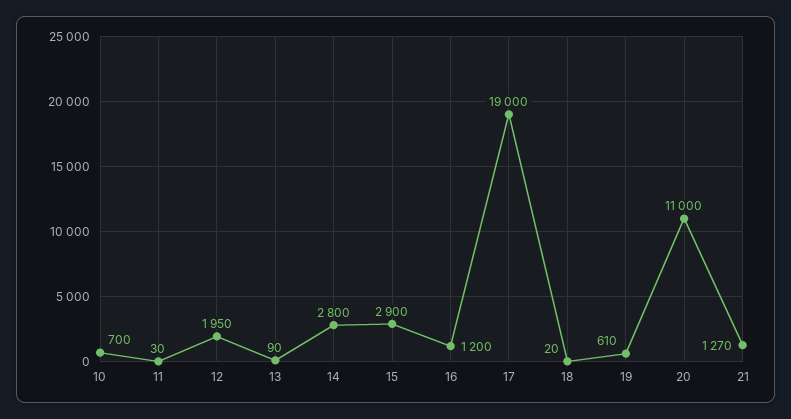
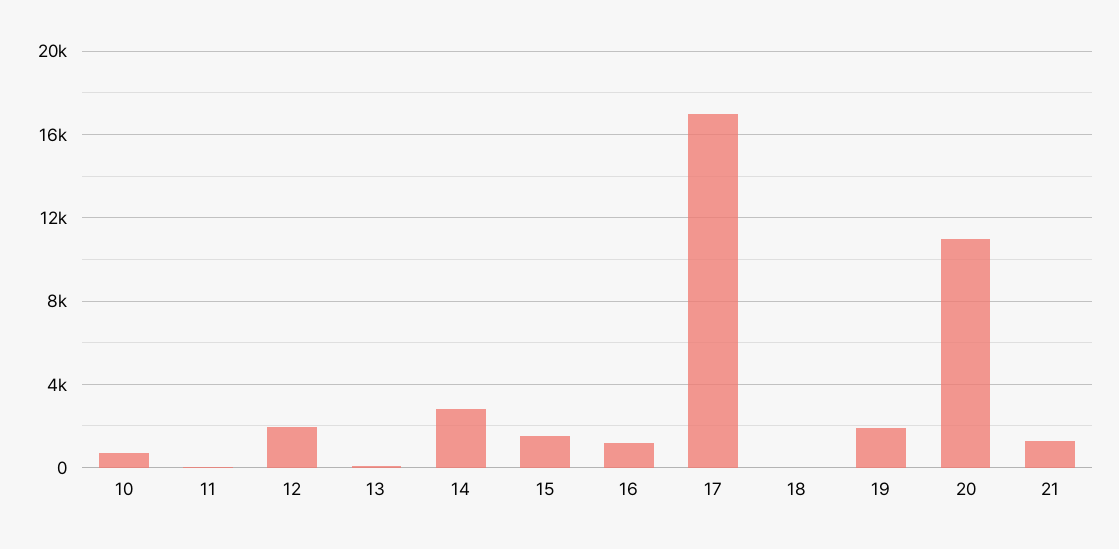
15: 2900 -> 1500
17: 19000 -> 17000
19: 610 -> 2000

